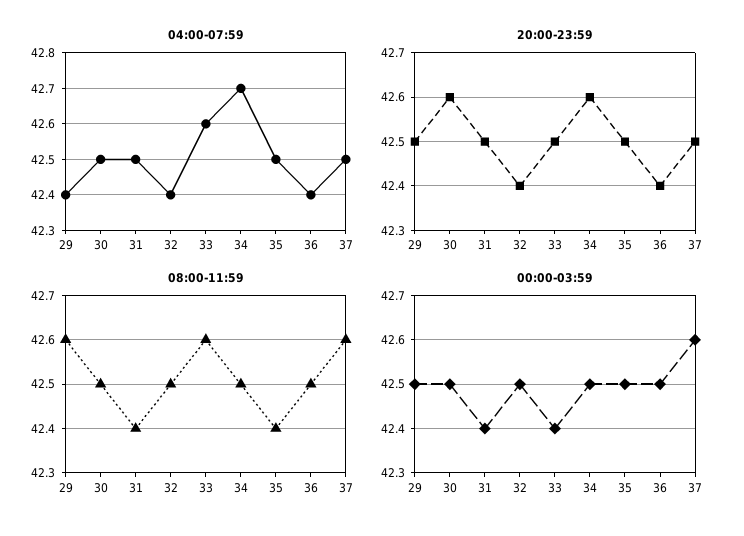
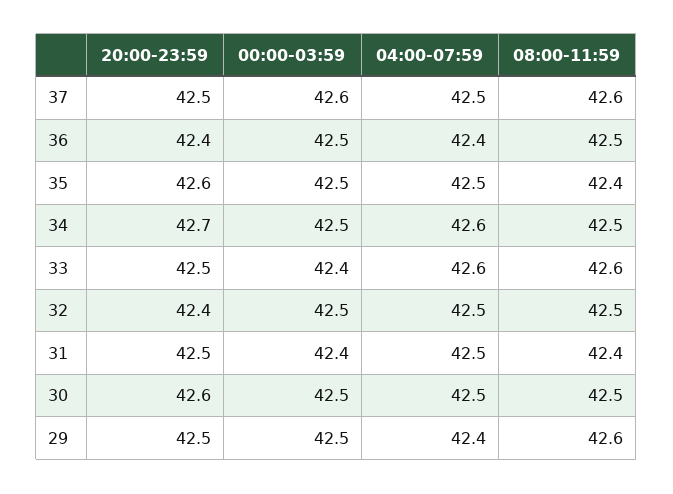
04:00-07:59, 32: 42.4 -> 42.5
04:00-07:59, 34: 42.7 -> 42.6
20:00-23:59, 34: 42.6 -> 42.7
20:00-23:59, 35: 42.5 -> 42.6

